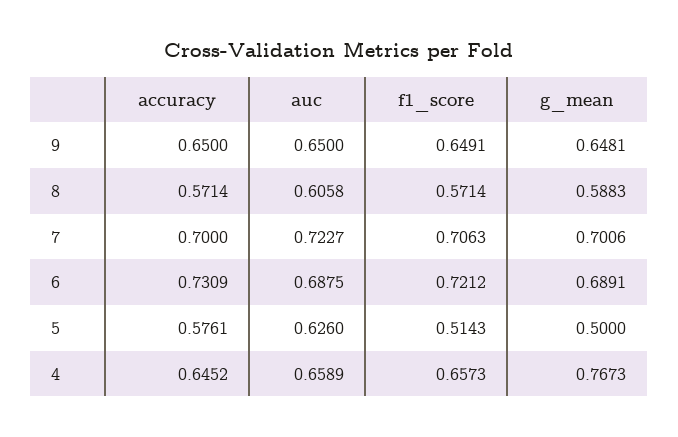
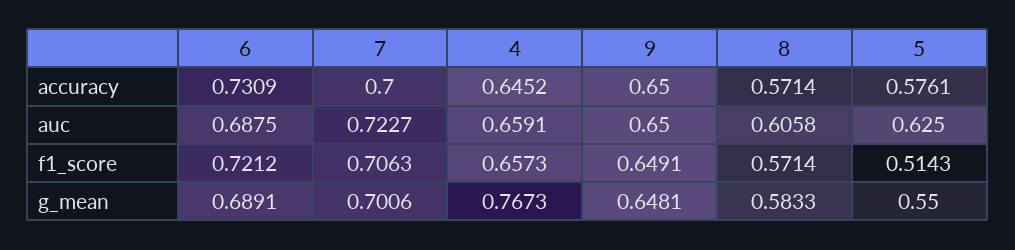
g_mean, 8: 0.5883 -> 0.5833
auc, 5: 0.626 -> 0.625
g_mean, 5: 0.5 -> 0.55
auc, 4: 0.6589 -> 0.6591

